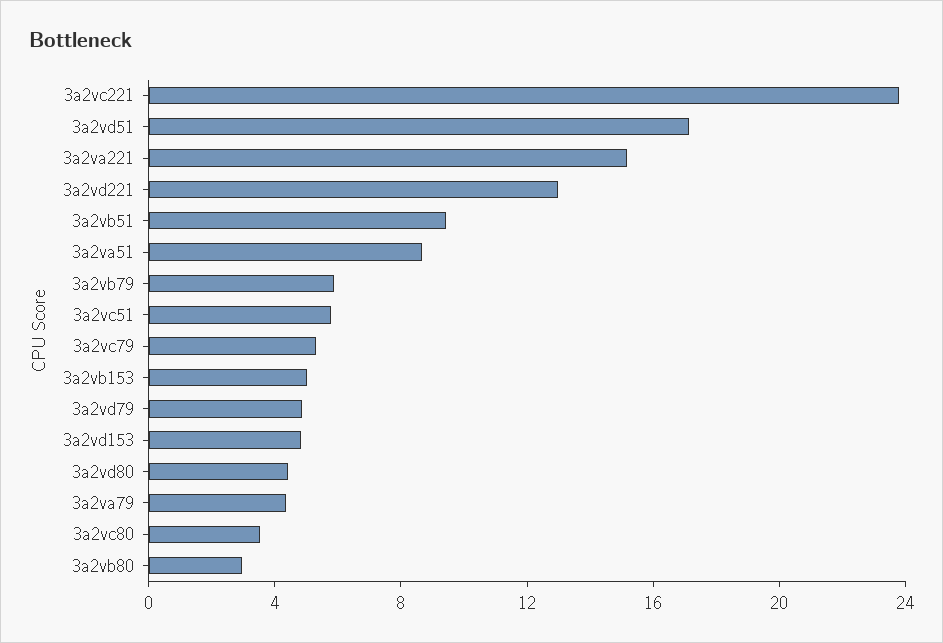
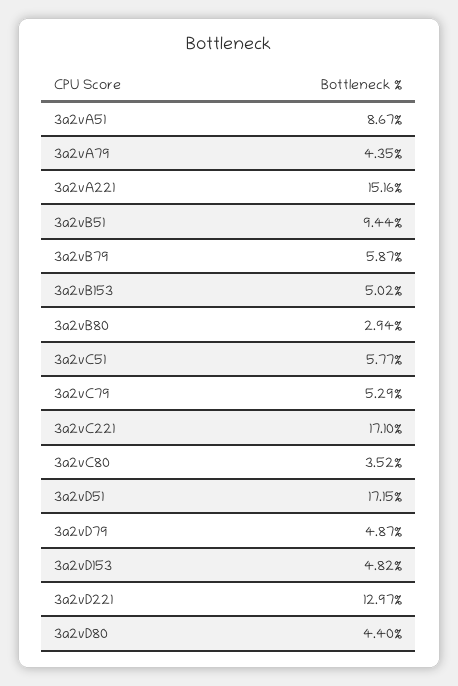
3a2vc221: 24 -> 17.1

